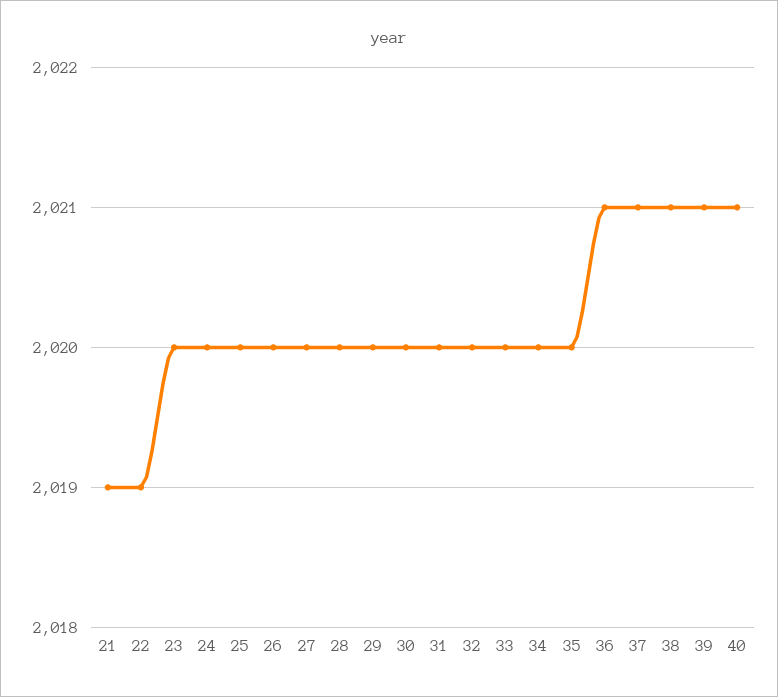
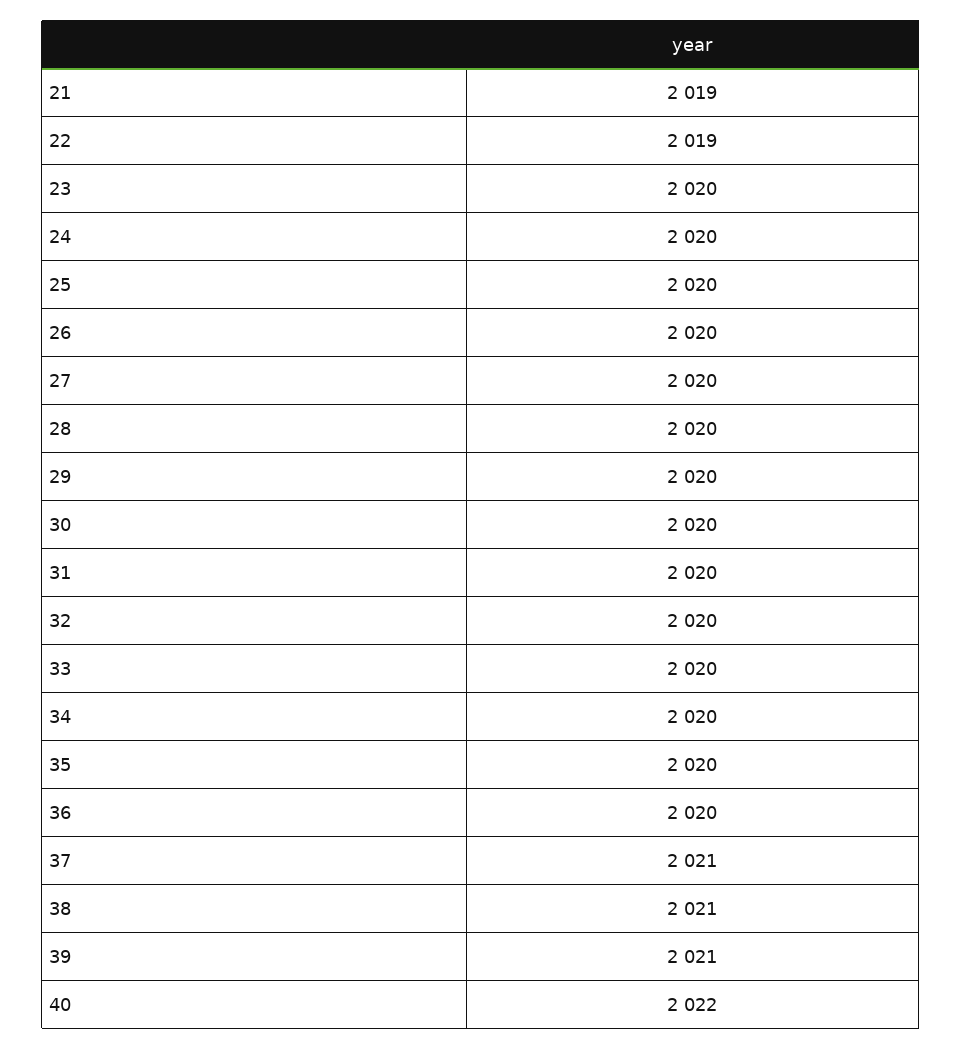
36: 2021 -> 2020
40: 2021 -> 2022

